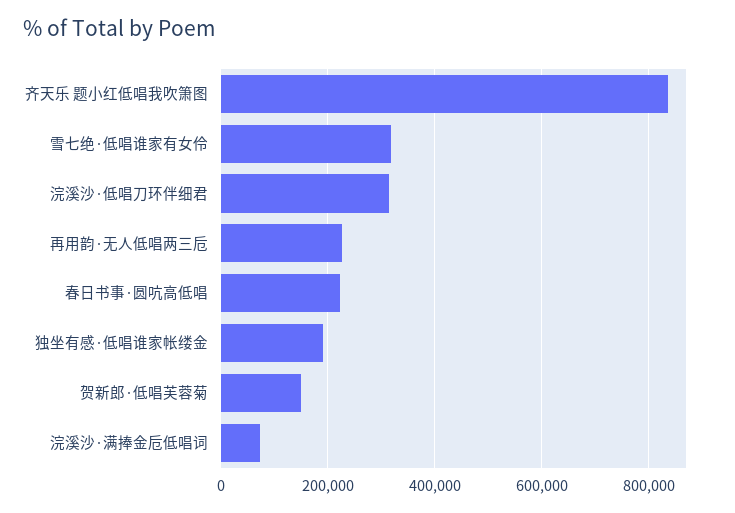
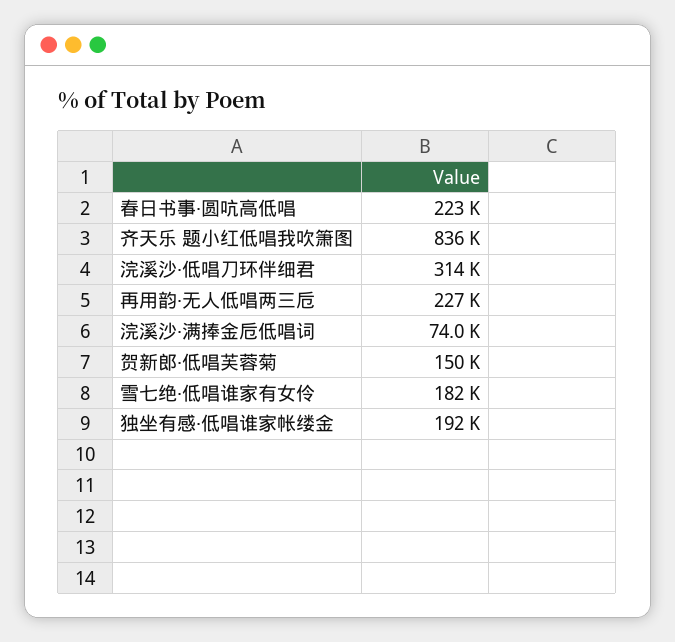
雪七绝·低唱谁家有女伶: 320000 -> 182000

